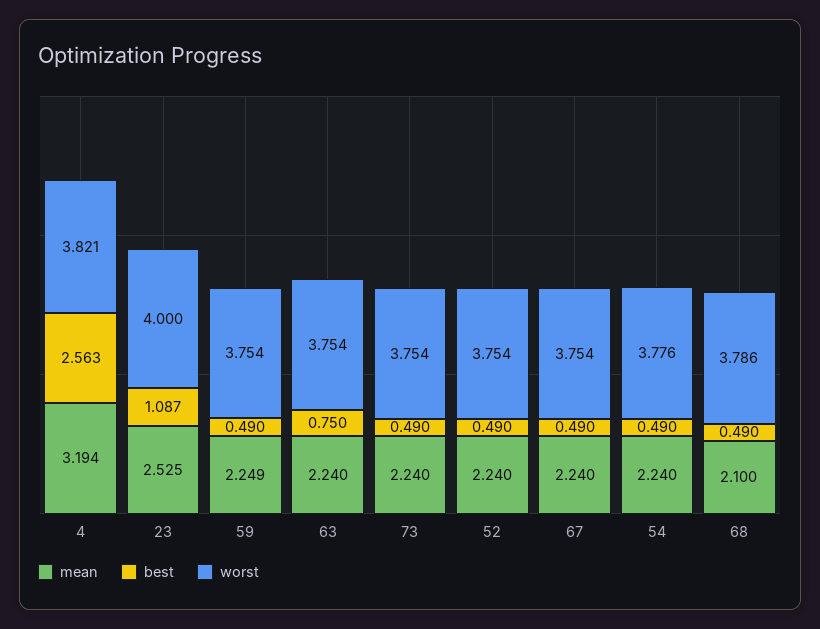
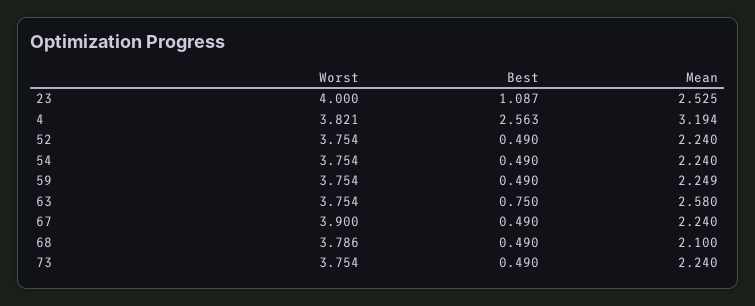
mean, 63: 2.24 -> 2.58
worst, 67: 3.754 -> 3.9
worst, 54: 3.776 -> 3.754

